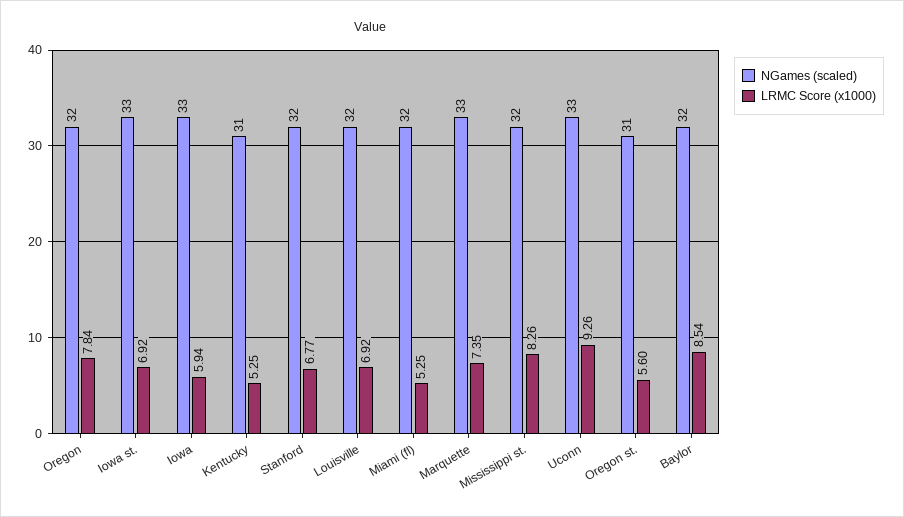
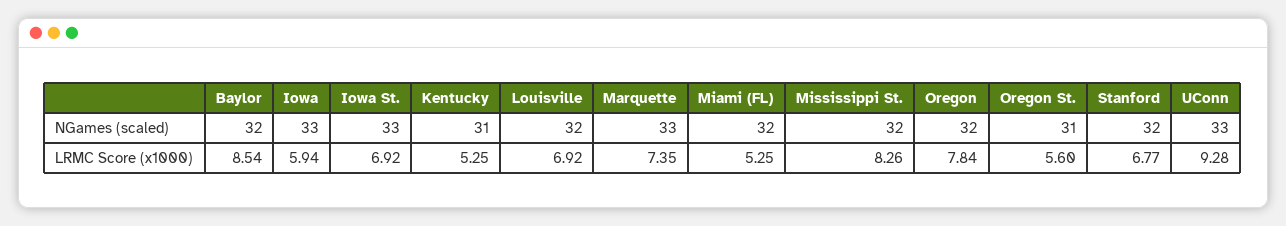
LRMC Score (x1000), Uconn: 9.26 -> 9.28

